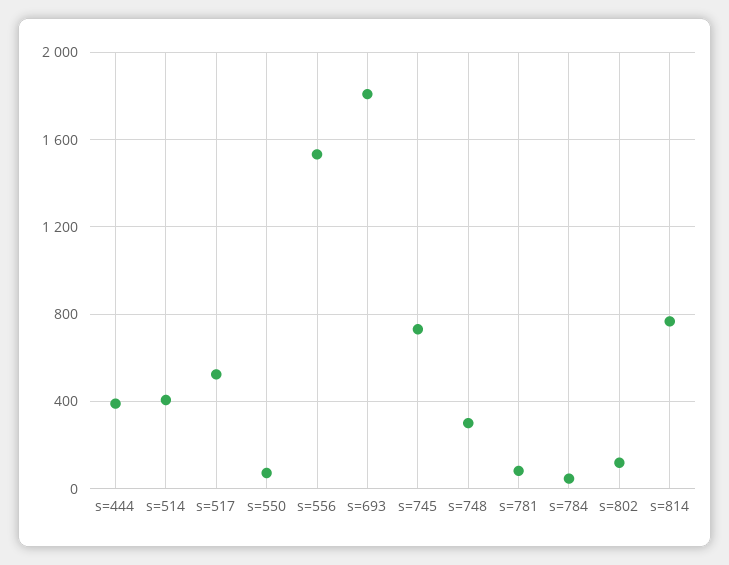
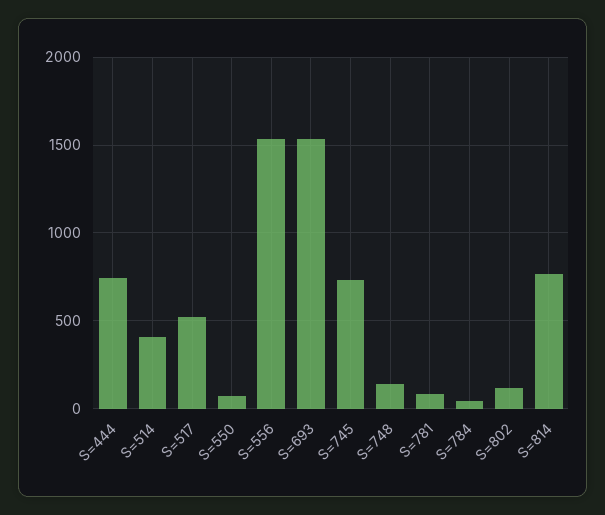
s=444: 400 -> 750
s=693: 1800 -> 1550
s=748: 300 -> 150

